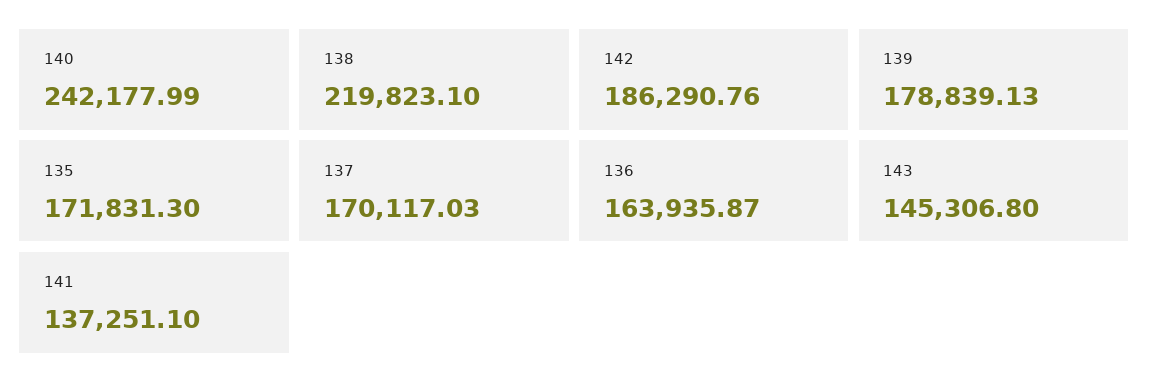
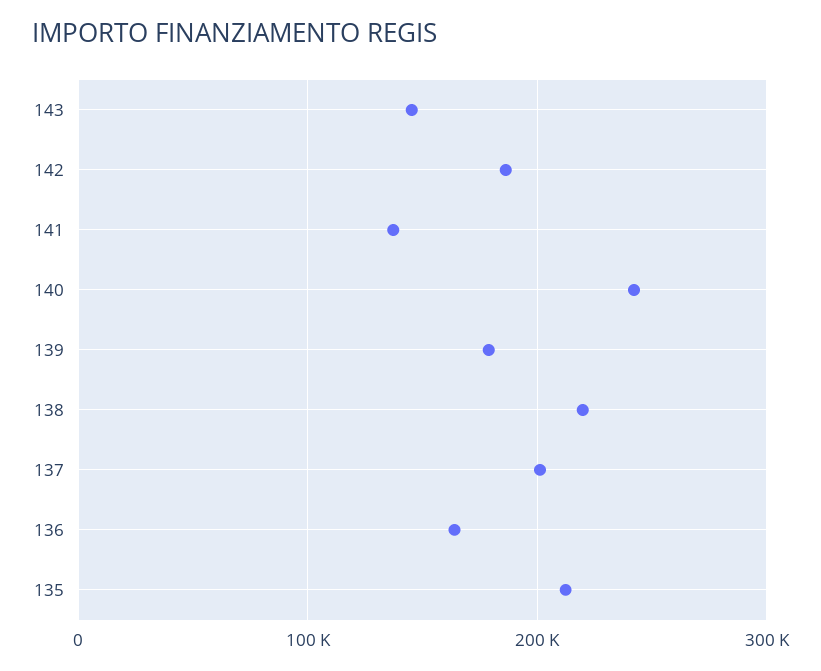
135: 171831.3 -> 210000
137: 170117.03 -> 200000

